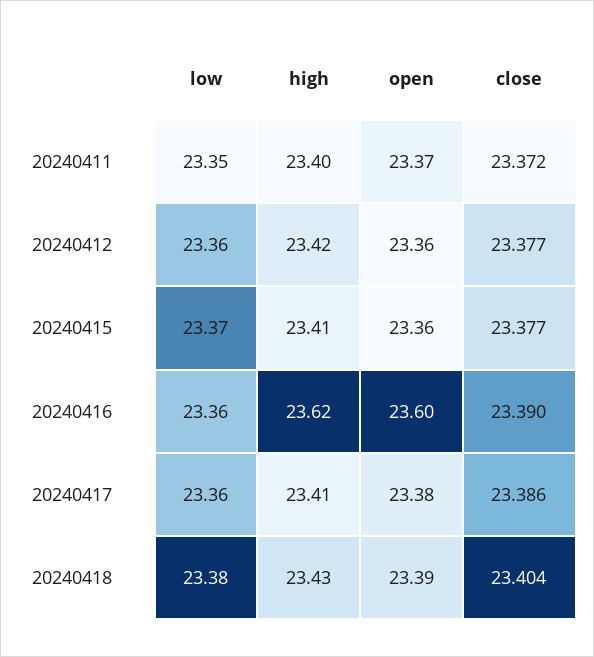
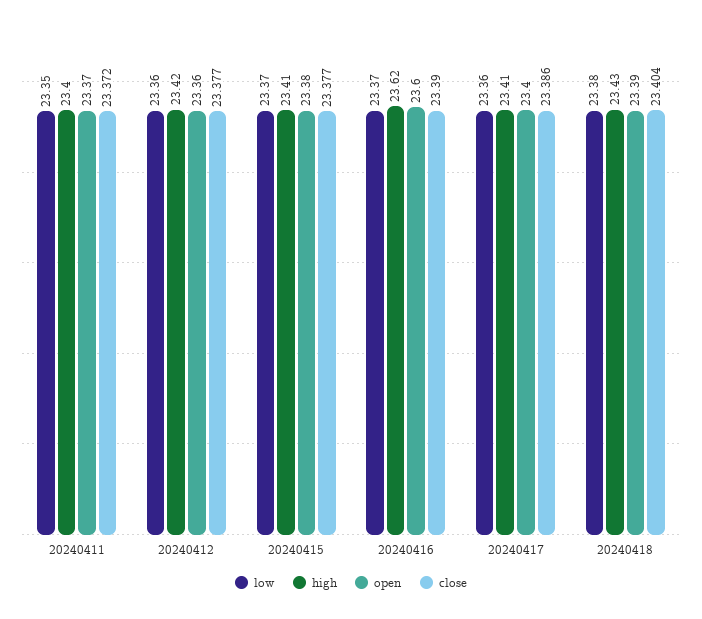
open, 20240415: 23.36 -> 23.38
low, 20240416: 23.36 -> 23.37
open, 20240417: 23.38 -> 23.4

